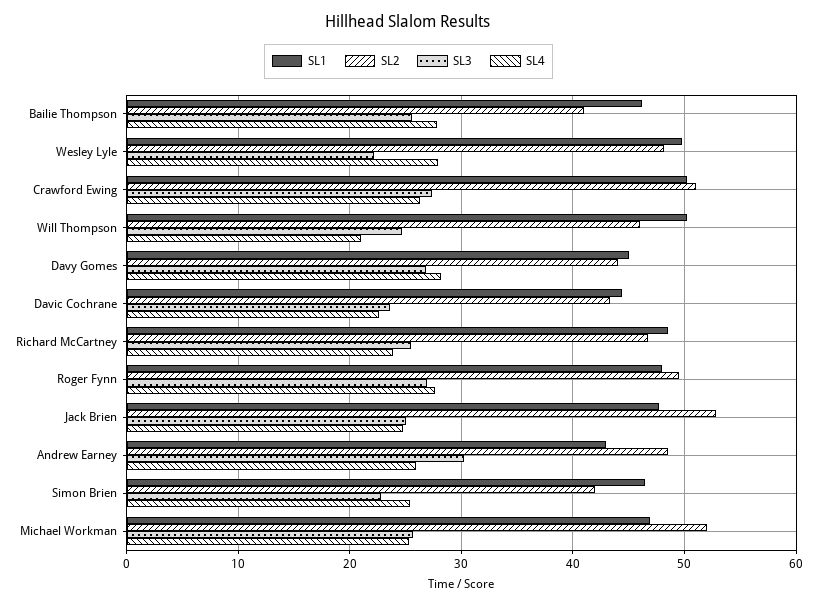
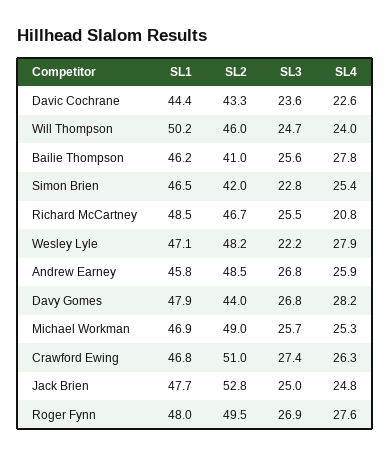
SL1, Wesley Lyle: 50 -> 47.1
SL1, Crawford Ewing: 50 -> 46.8
SL4, Will Thompson: 21 -> 24
SL1, Davy Gomes: 45 -> 47.9
SL4, Richard McCartney: 24 -> 20.8
SL1, Andrew Earney: 43 -> 45.8
SL3, Andrew Earney: 30 -> 26.8
SL2, Michael Workman: 52 -> 49

